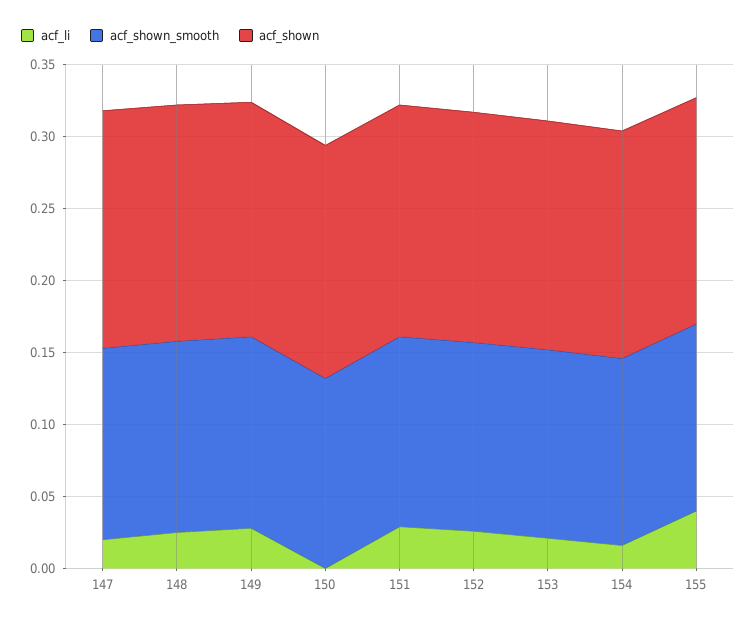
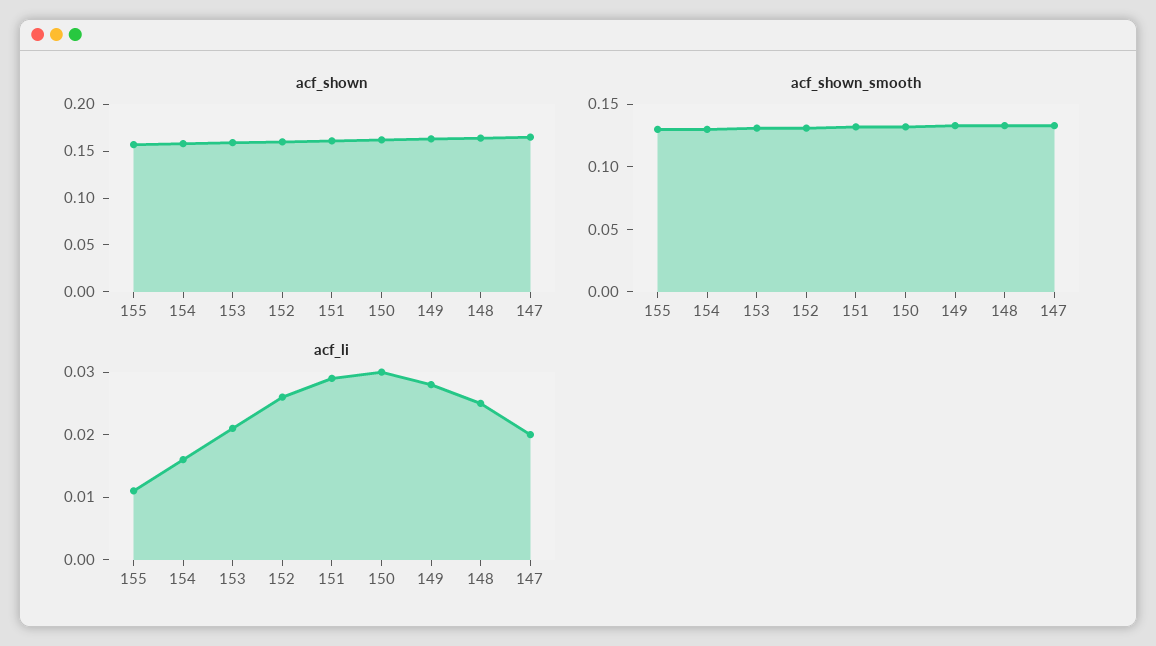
acf_li, 150: 0 -> 0.03
acf_li, 155: 0.04 -> 0.01

